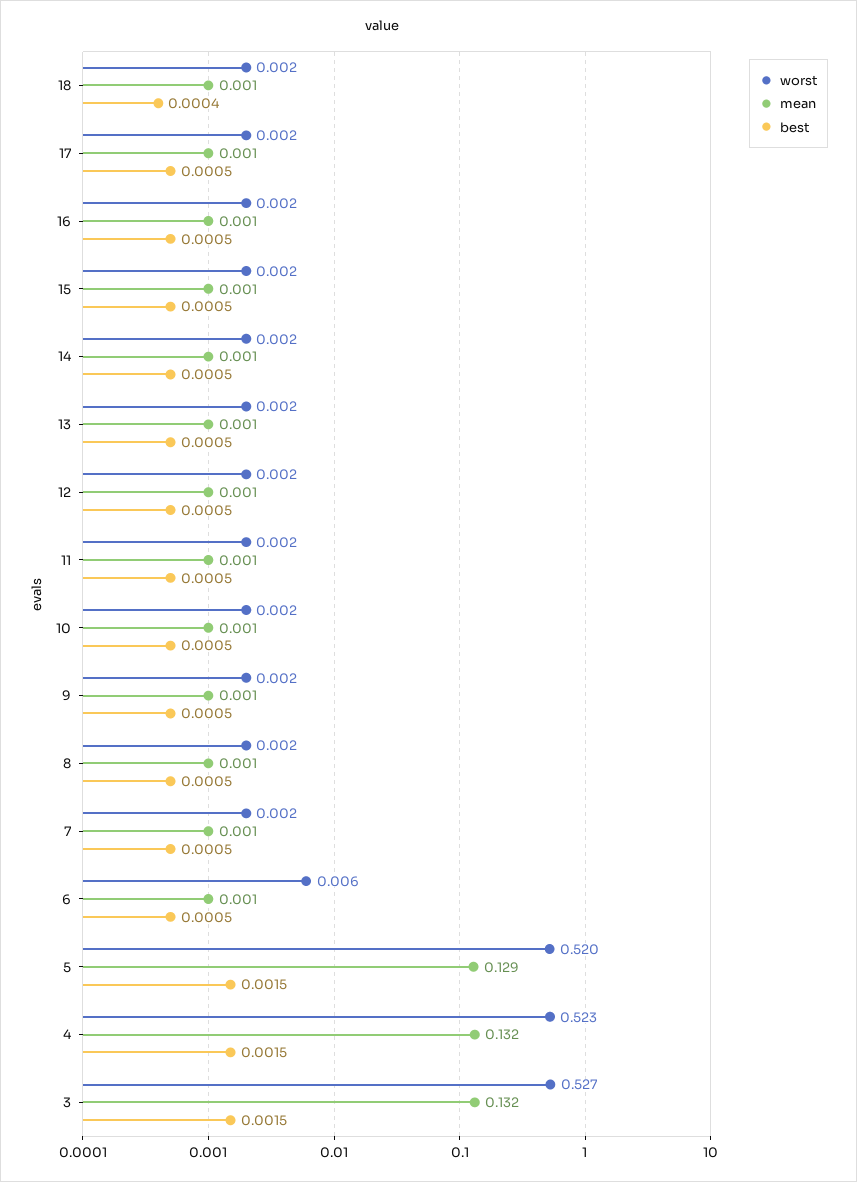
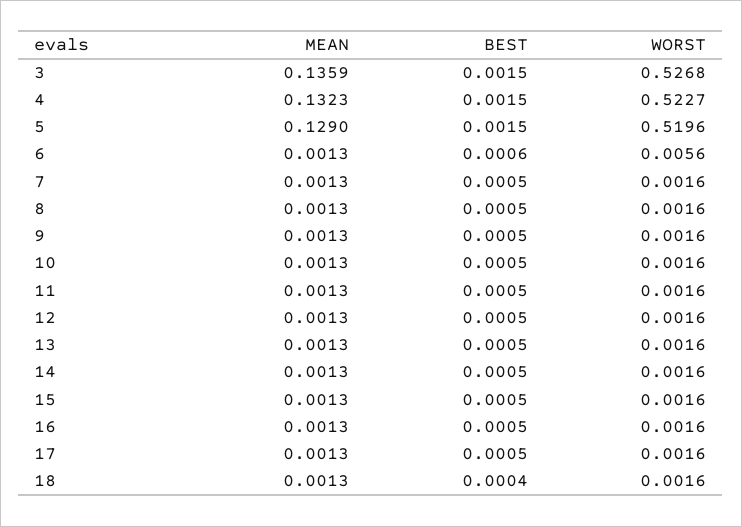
best, 6: 0.0005 -> 0.0006
mean, 3: 0.132 -> 0.1359

